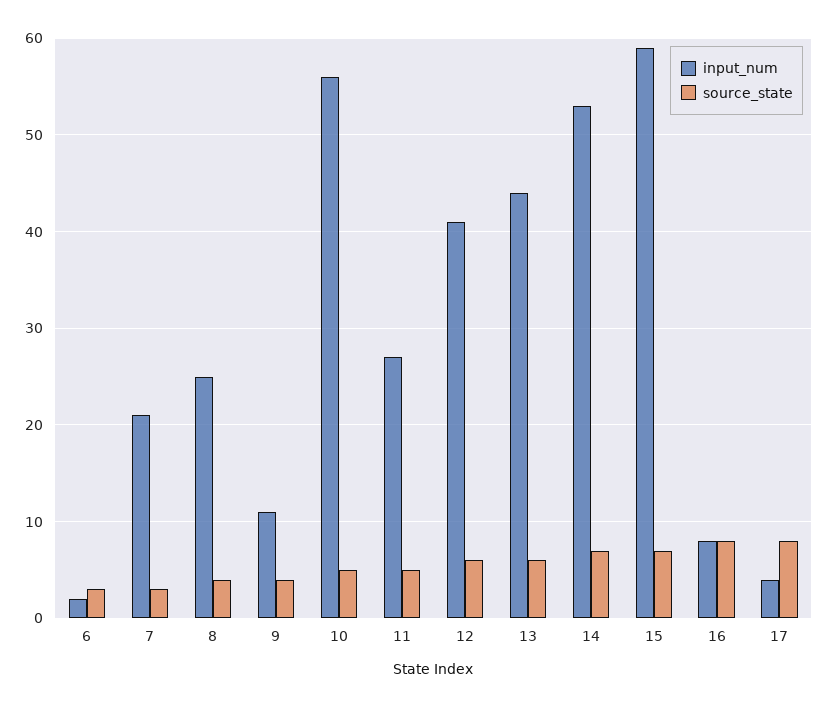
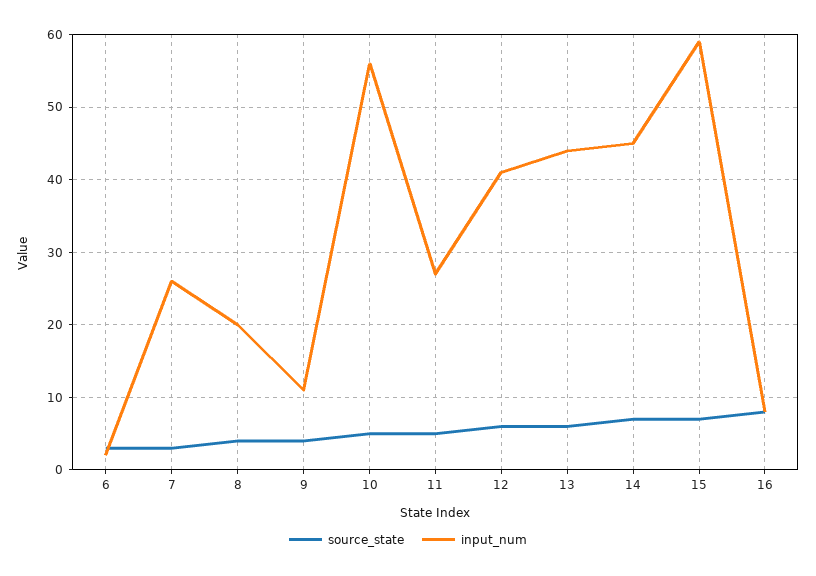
input_num, 7: 21 -> 26
input_num, 8: 25 -> 20
input_num, 14: 53 -> 45
input_num, 17: 4 -> none
source_state, 17: 8 -> none

